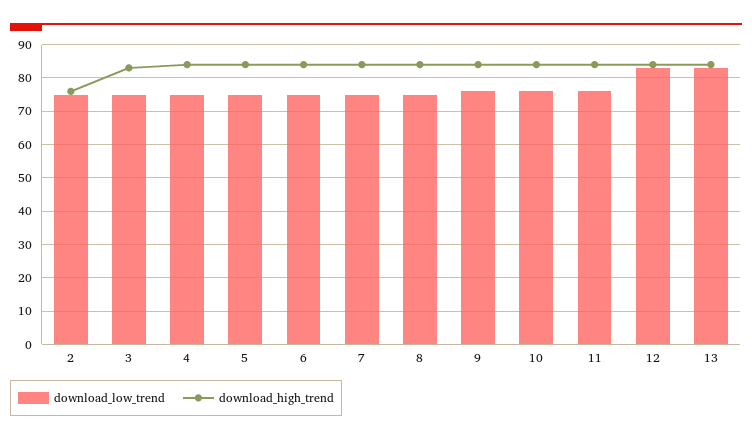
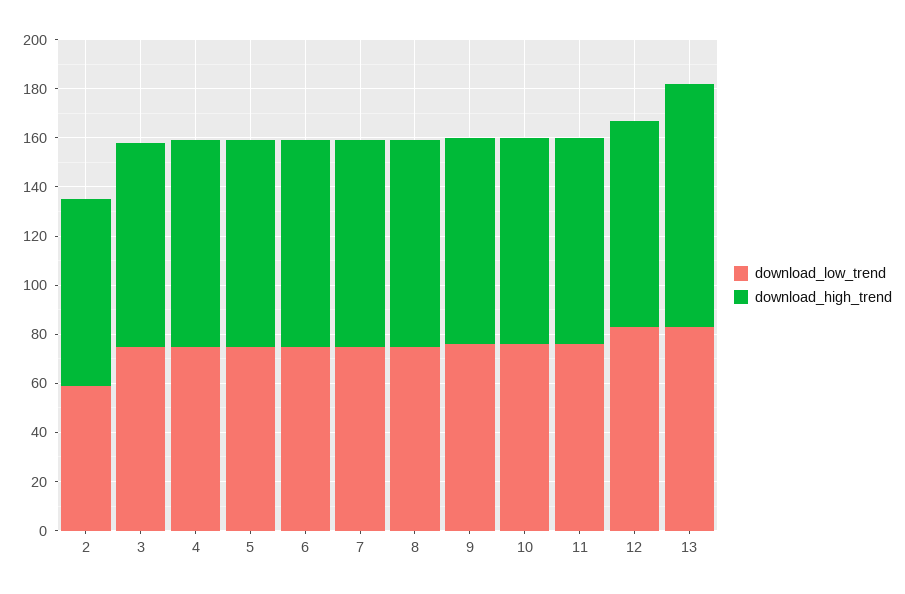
download_low_trend, 2: 75 -> 60
download_high_trend, 13: 85 -> 100

